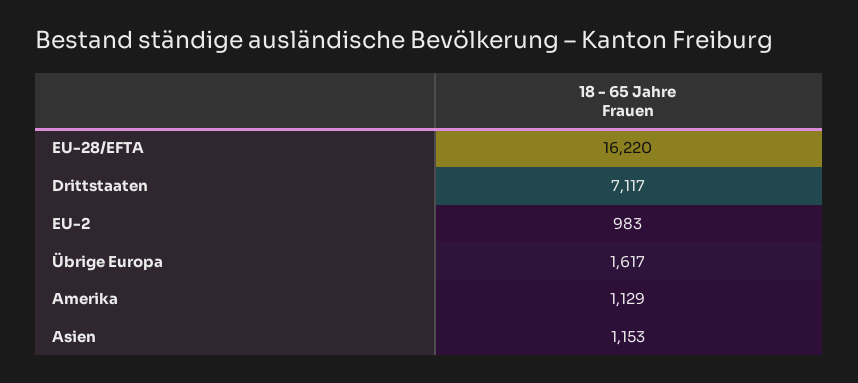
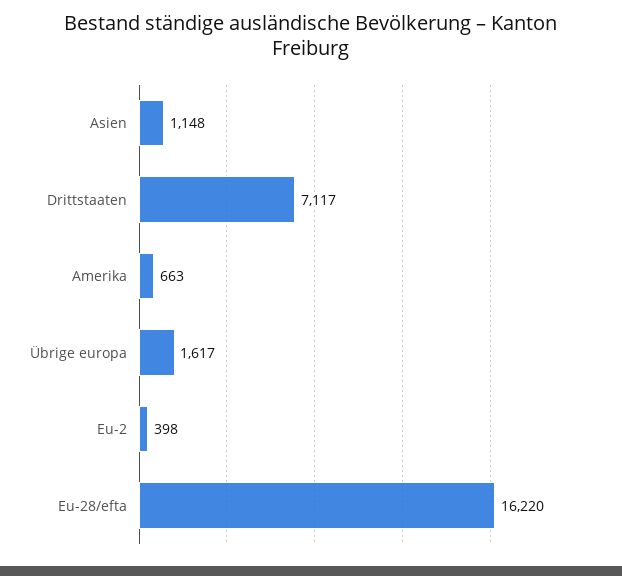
EU-2: 983 -> 398
Amerika: 1129 -> 663
Asien: 1153 -> 1148

